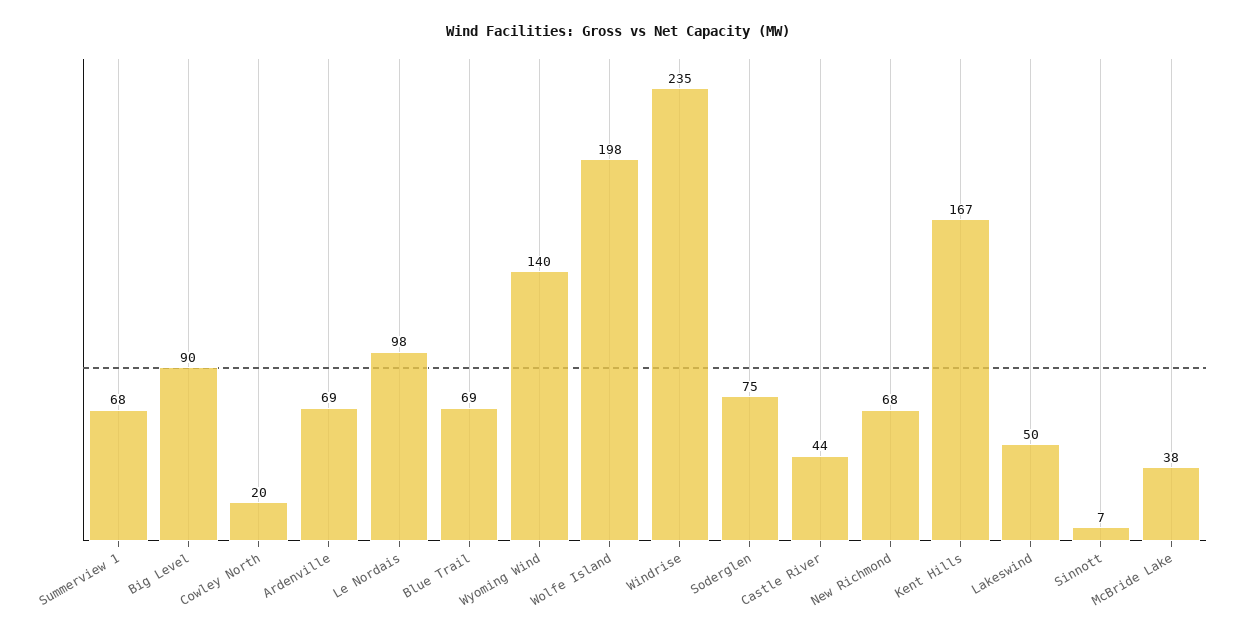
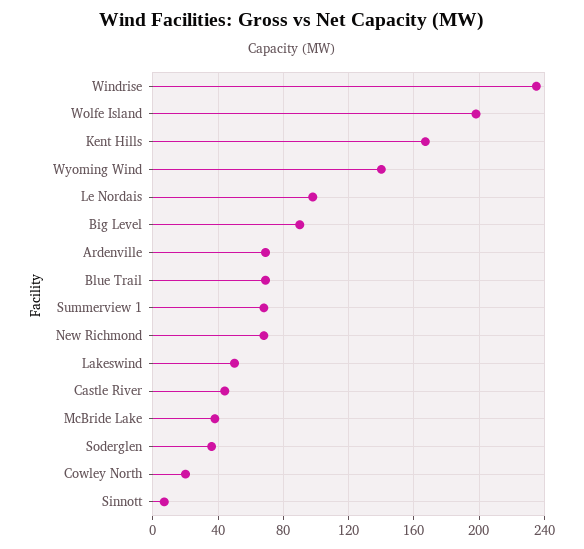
Soderglen: 75 -> 35

